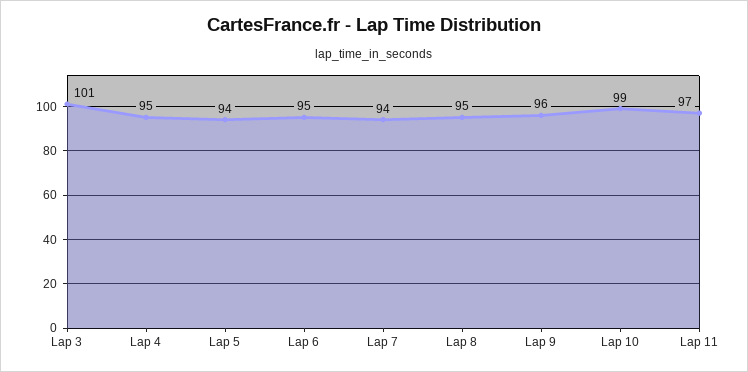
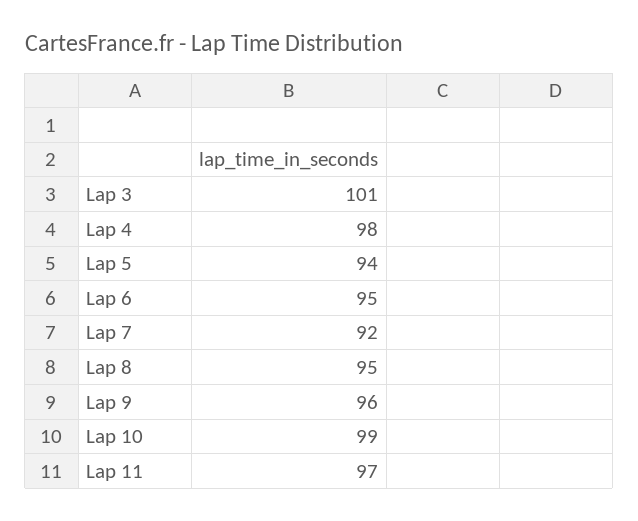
Lap 4: 95 -> 98
Lap 7: 94 -> 92

